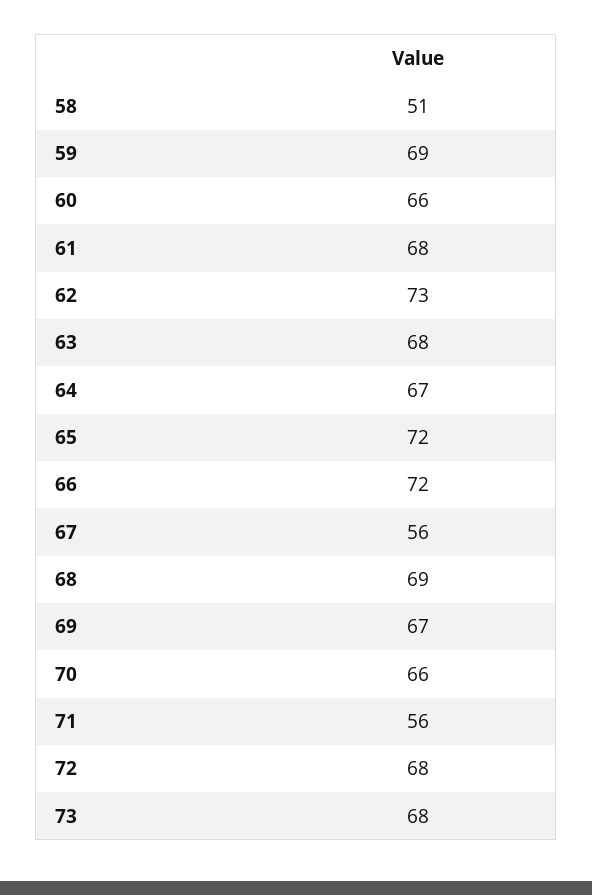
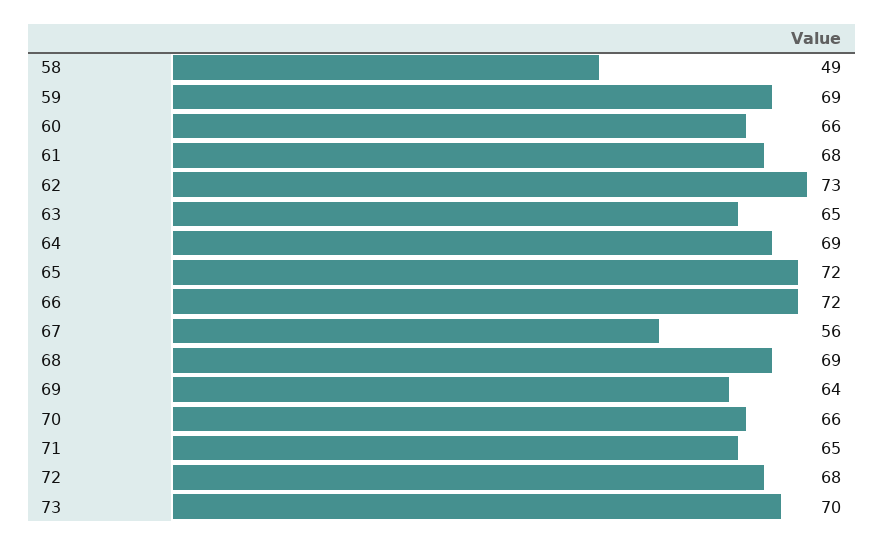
58: 51 -> 49
63: 68 -> 65
64: 67 -> 69
69: 67 -> 64
71: 56 -> 65
73: 68 -> 70

